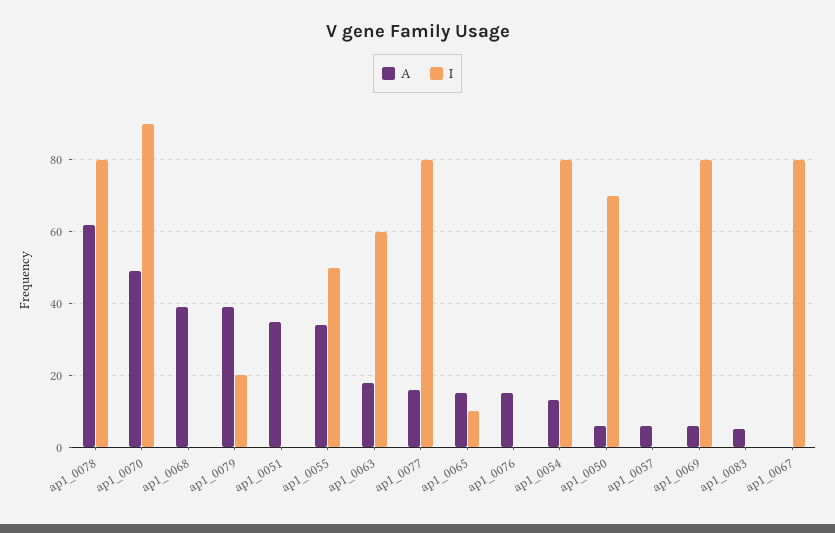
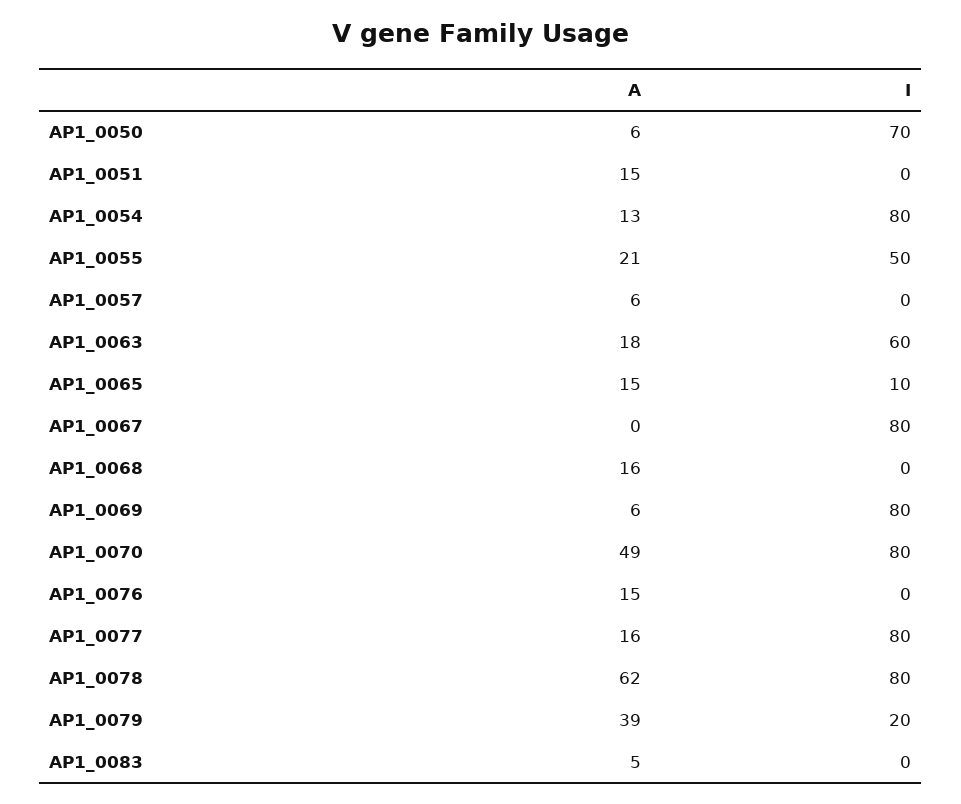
I, ap1_0070: 90 -> 80
A, ap1_0068: 40 -> 16
A, ap1_0051: 35 -> 15
A, ap1_0055: 35 -> 21

